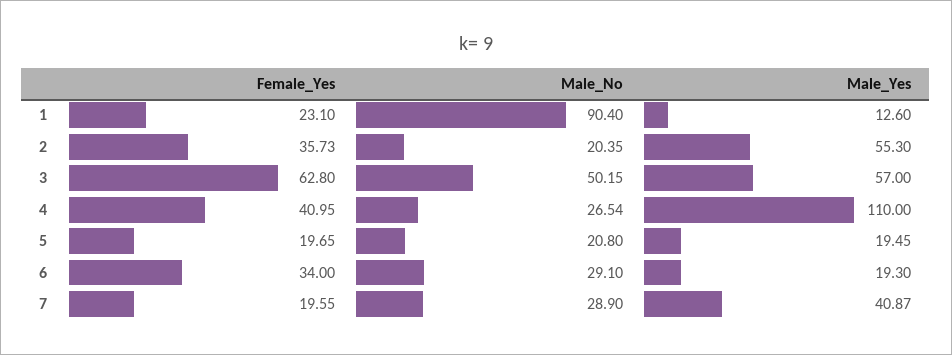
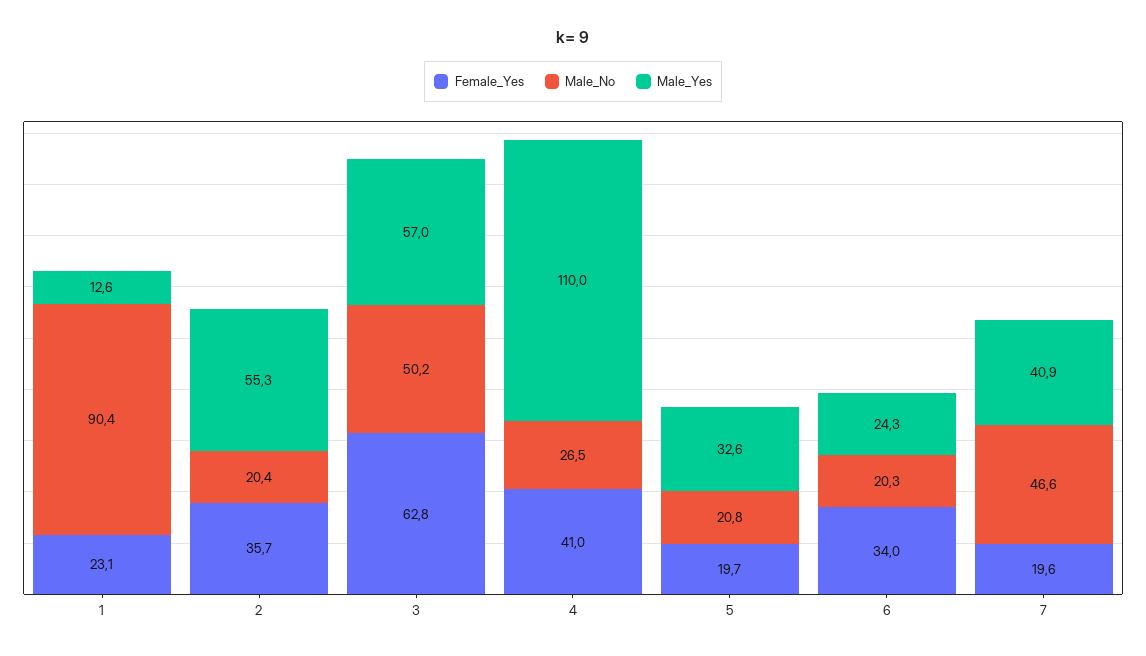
Male_Yes, 5: 19.45 -> 32.6
Male_No, 6: 29.1 -> 20.3
Male_Yes, 6: 19.3 -> 24.3
Male_No, 7: 28.9 -> 46.6

